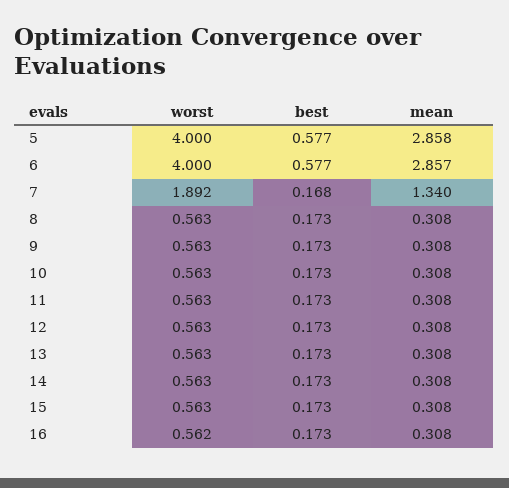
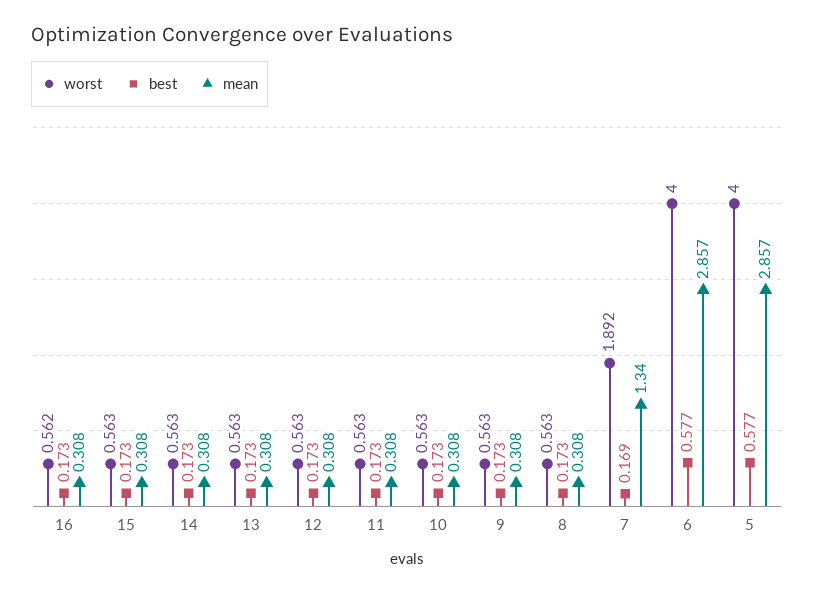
mean, 5: 2.858 -> 2.857
best, 7: 0.168 -> 0.169

